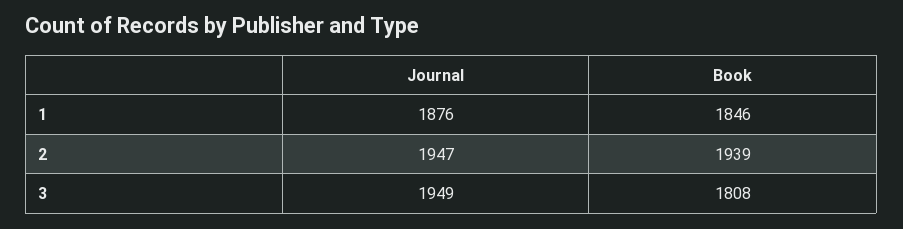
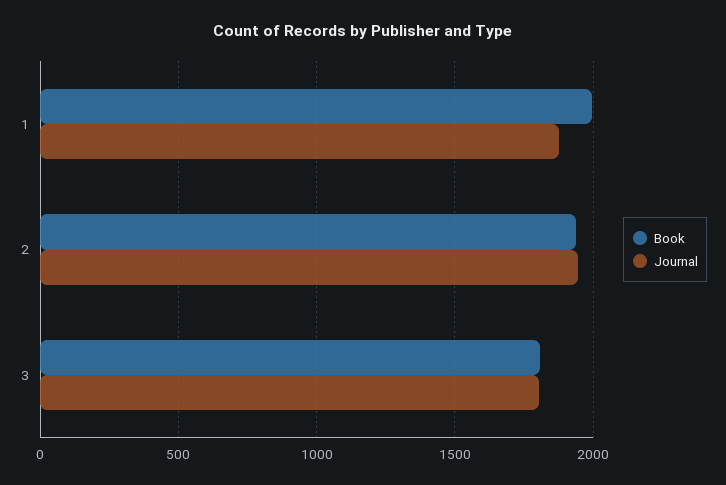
Book, 1: 1846 -> 2000
Journal, 3: 1949 -> 1800

